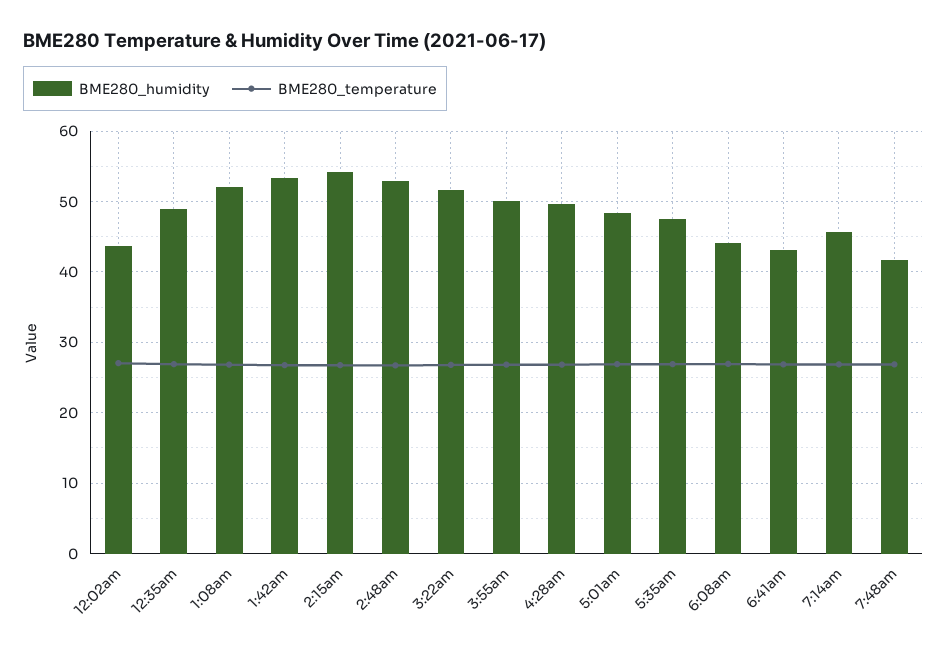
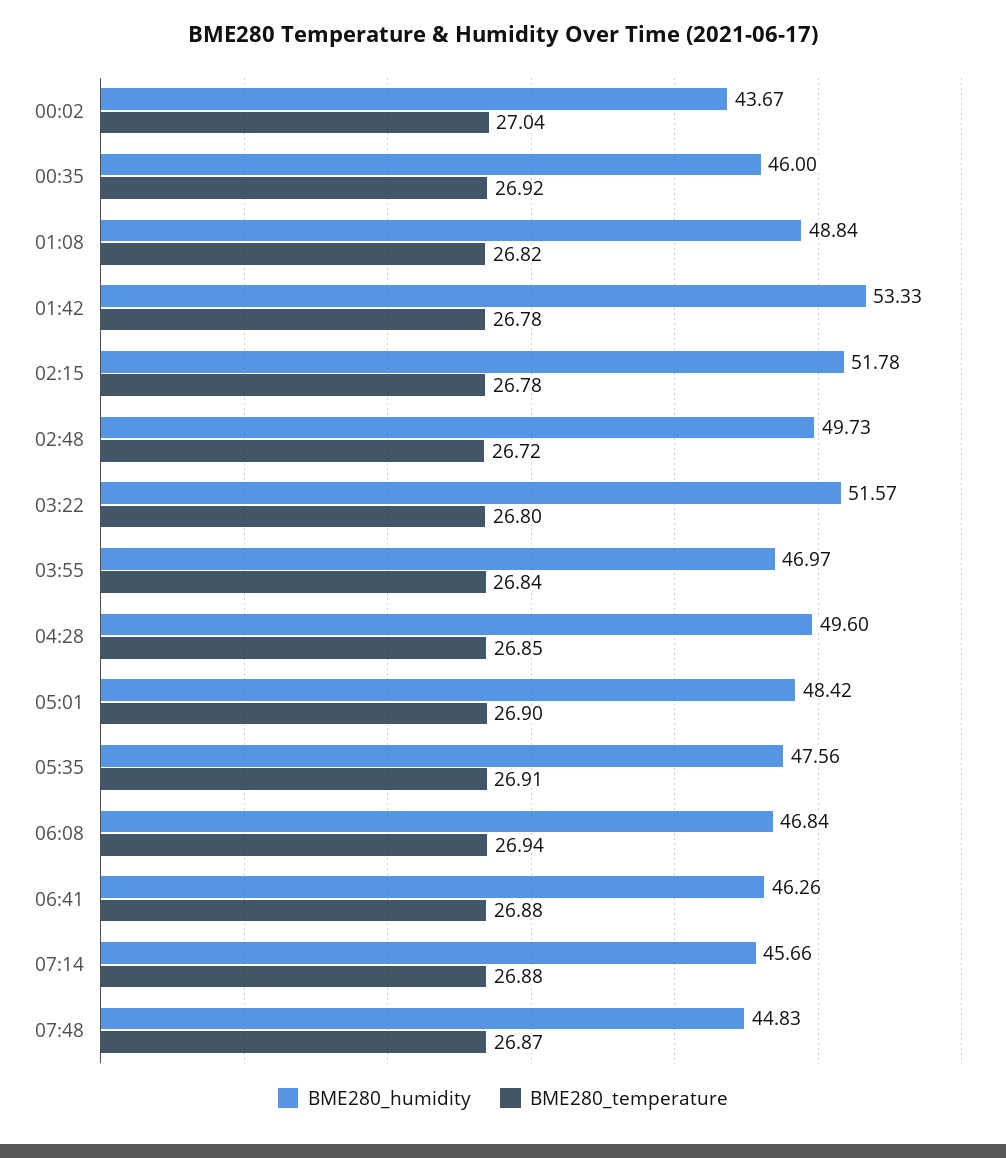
BME280_humidity, 12:35am: 49 -> 46
BME280_humidity, 1:08am: 52 -> 48.84
BME280_humidity, 2:15am: 54 -> 51.78
BME280_humidity, 2:48am: 53 -> 49.73
BME280_humidity, 3:55am: 50 -> 46.97
BME280_humidity, 6:08am: 44 -> 46.84
BME280_humidity, 6:41am: 43 -> 46.26
BME280_humidity, 7:48am: 42 -> 44.83

